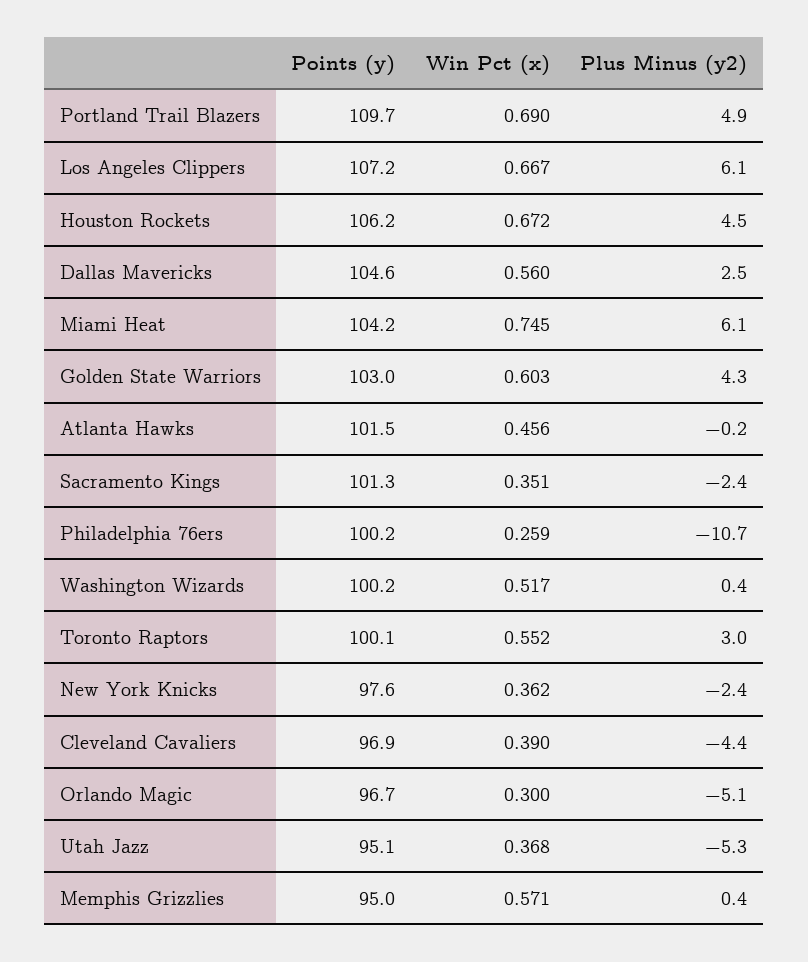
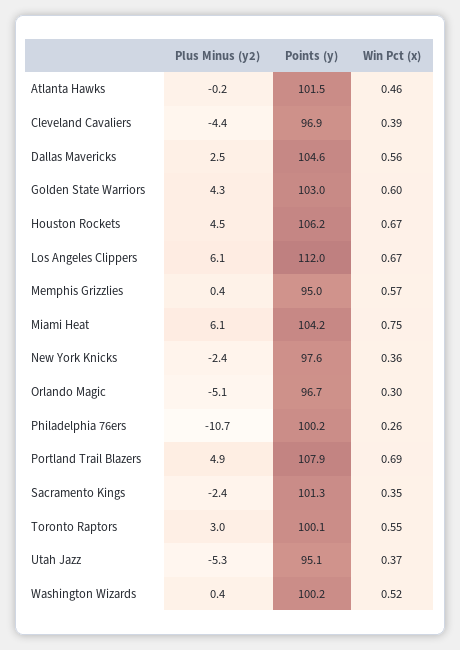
Points (y), Portland Trail Blazers: 109.7 -> 107.9
Points (y), Los Angeles Clippers: 107.2 -> 112

